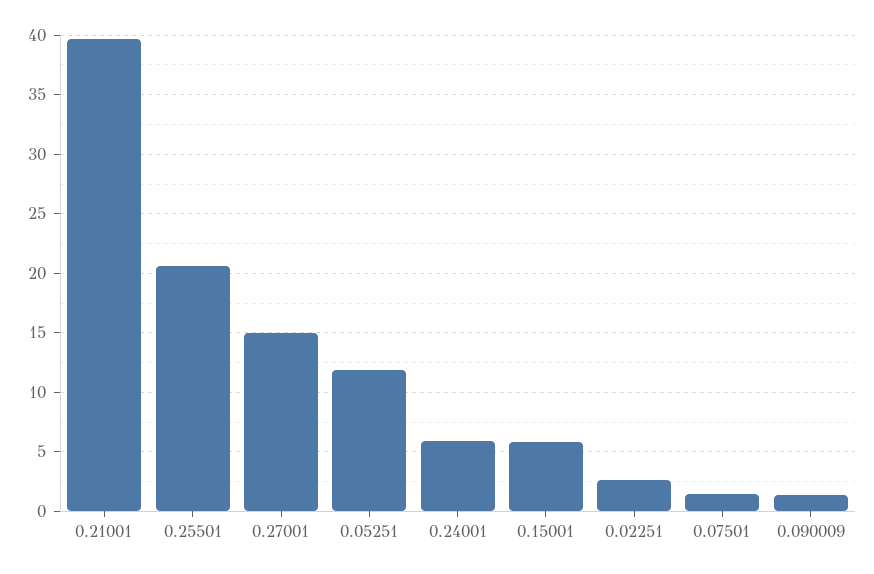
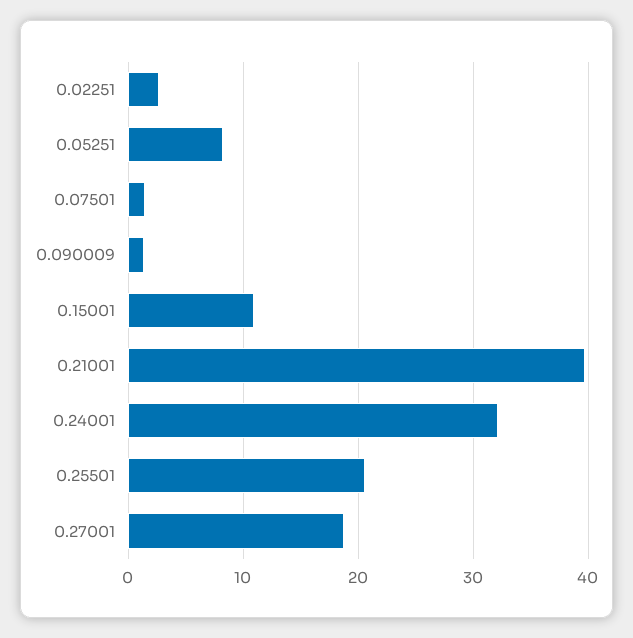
0.27001: 15 -> 19
0.05251: 12 -> 8
0.24001: 6 -> 32
0.15001: 6 -> 11

